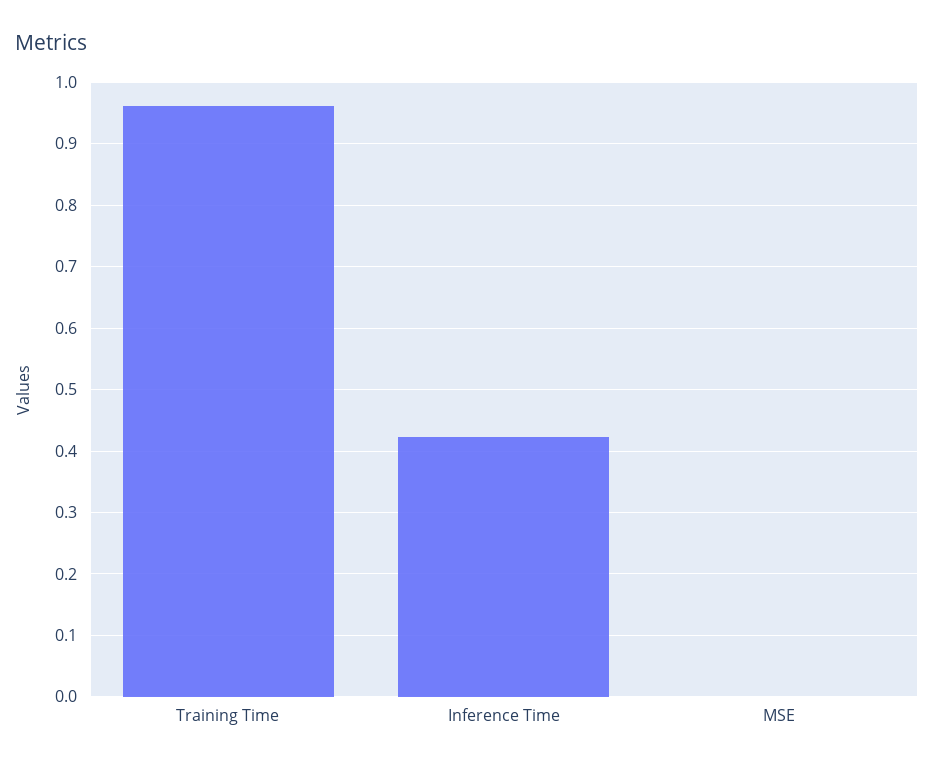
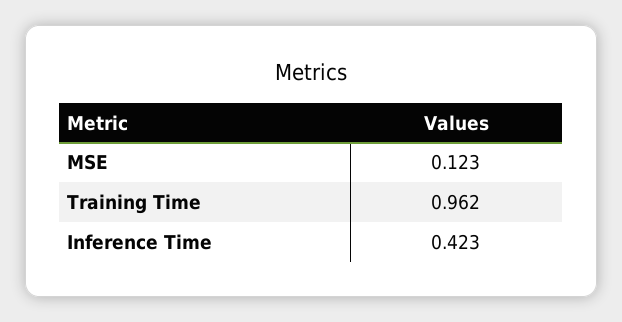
MSE: 0 -> 0.123

